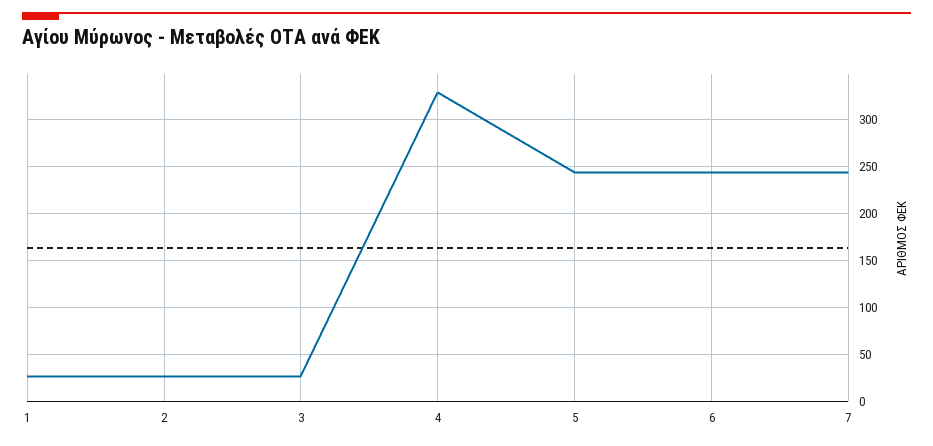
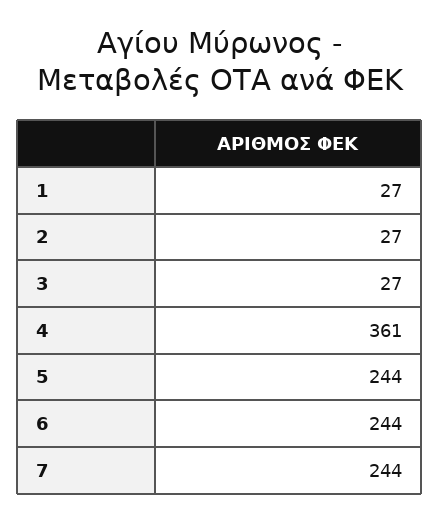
4: 330 -> 361

